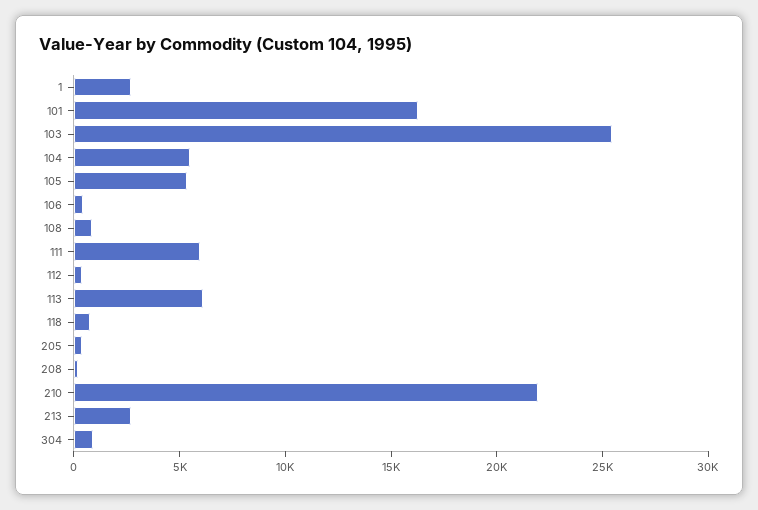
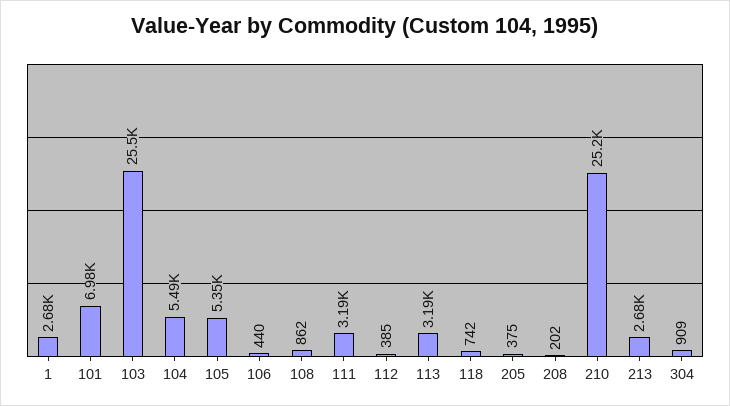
101: 16000 -> 6980
111: 6000 -> 3190
113: 6000 -> 3190
210: 22000 -> 25200

